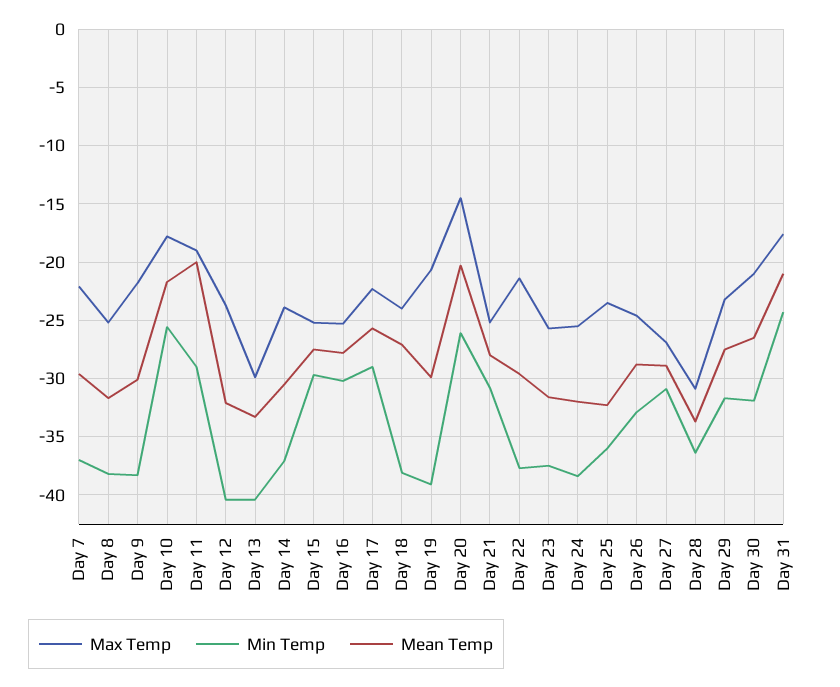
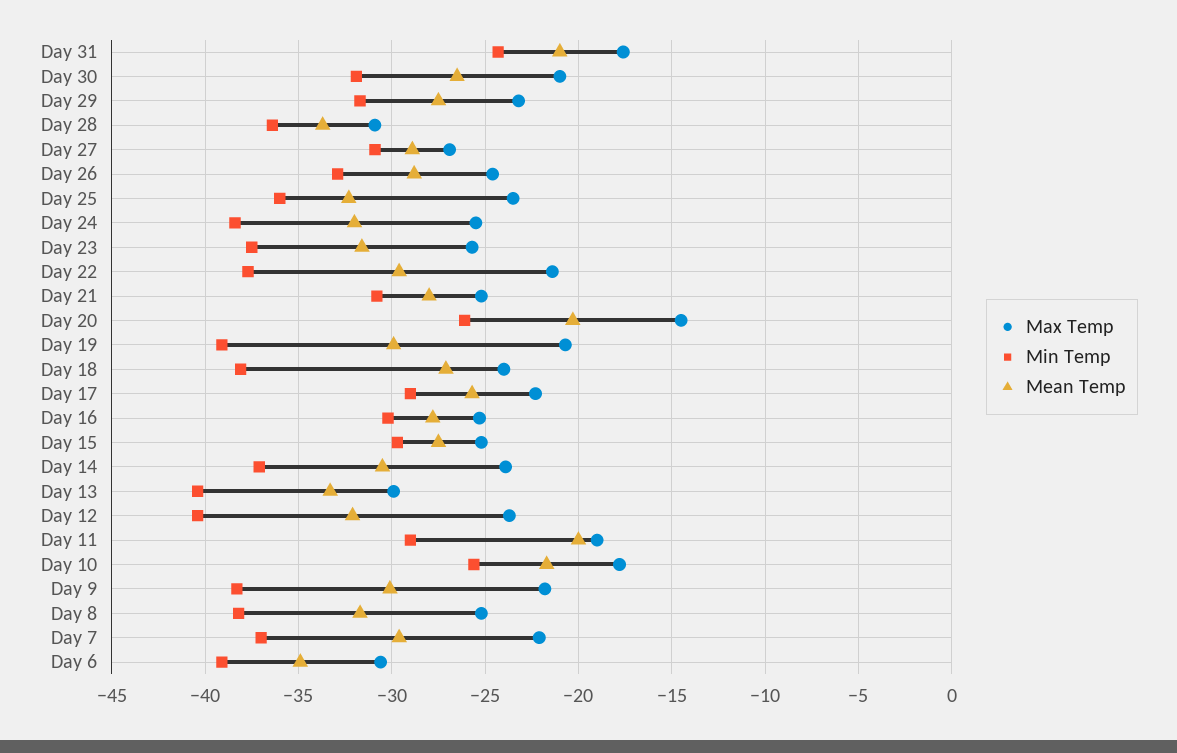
Max Temp, Day 6: none -> -30.5
Min Temp, Day 6: none -> -39
Mean Temp, Day 6: none -> -35

